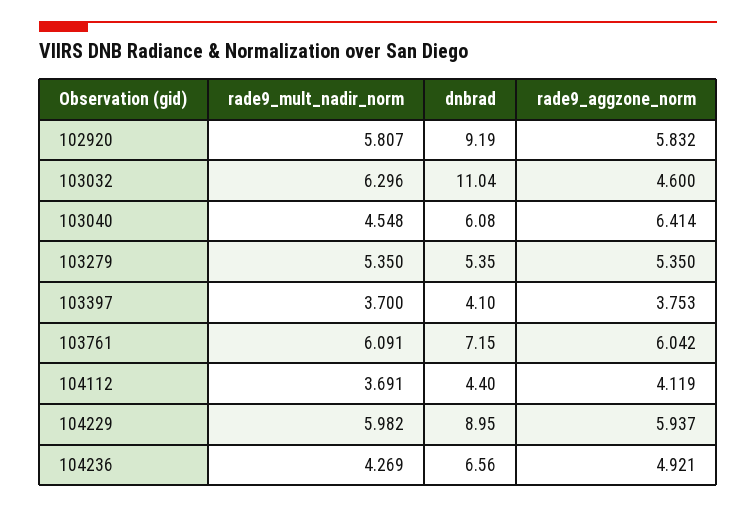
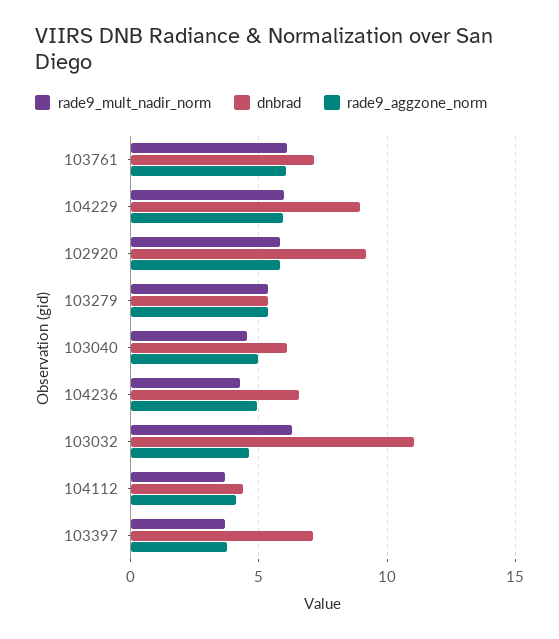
rade9_aggzone_norm, 103040: 6.414 -> 5
dnbrad, 103397: 4.1 -> 7

